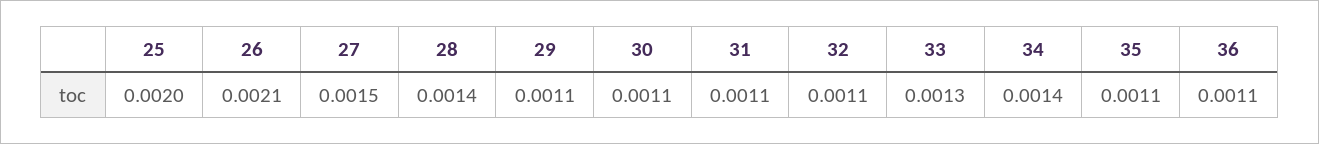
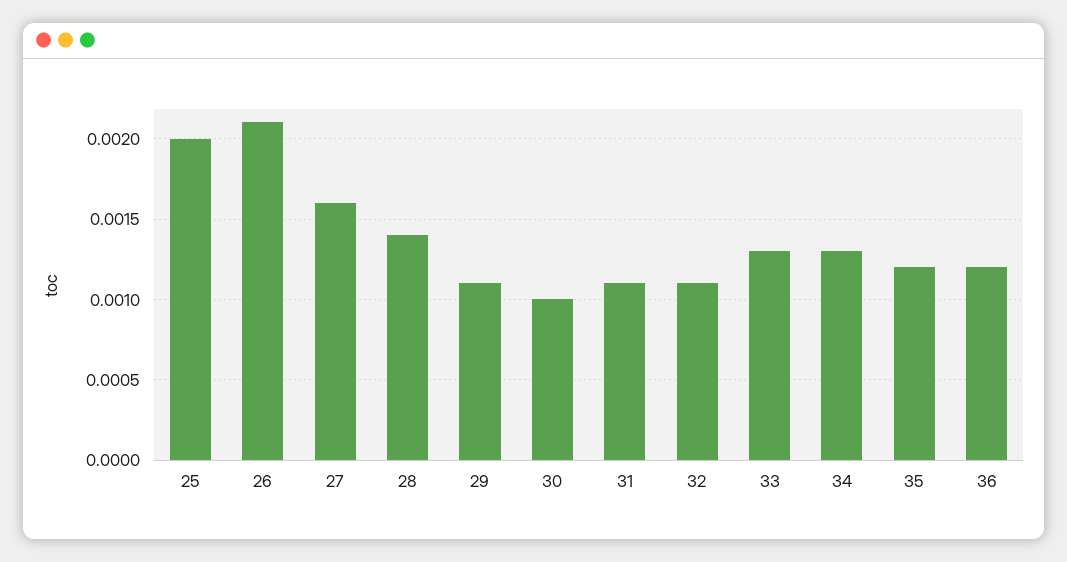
27: 0.0015 -> 0.0016
30: 0.0011 -> 0.001
34: 0.0014 -> 0.0013
35: 0.0011 -> 0.0012
36: 0.0011 -> 0.0012

